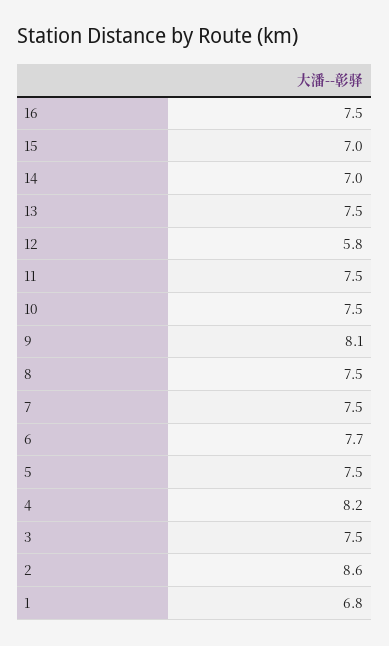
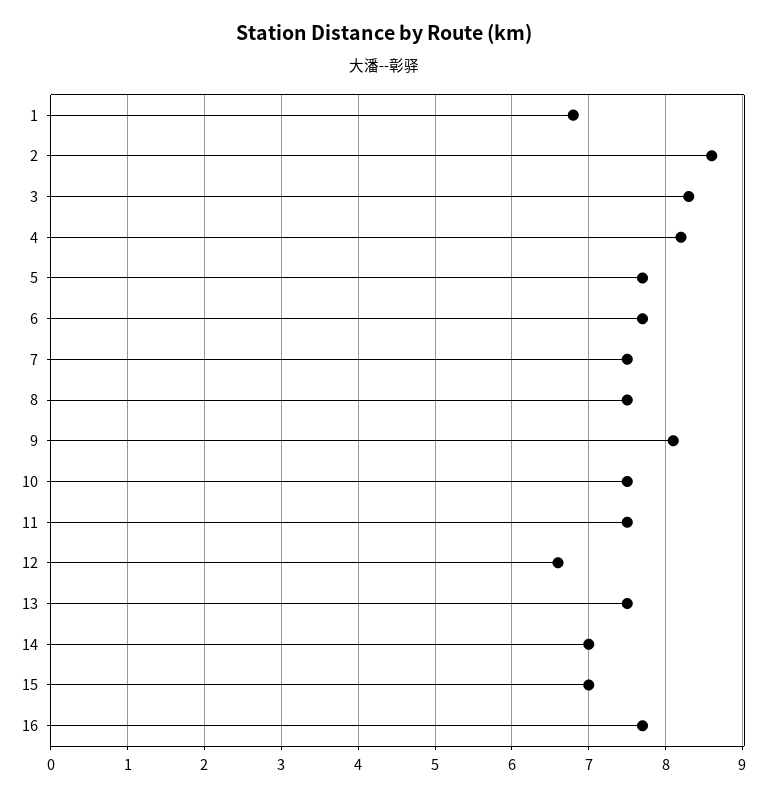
16: 7.5 -> 7.7
12: 5.8 -> 6.6
5: 7.5 -> 7.7
3: 7.5 -> 8.3

